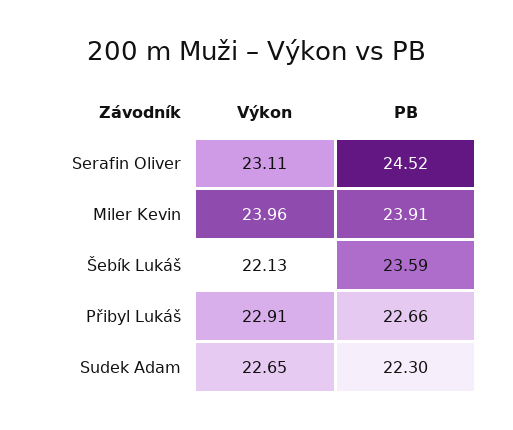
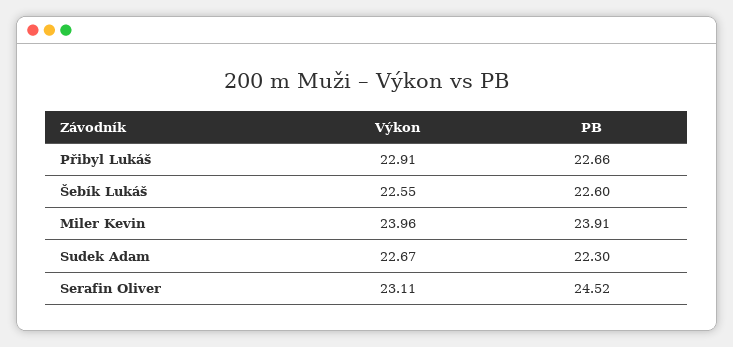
Výkon, Šebík Lukáš: 22.13 -> 22.55
PB, Šebík Lukáš: 23.59 -> 22.6
Výkon, Sudek Adam: 22.65 -> 22.67

